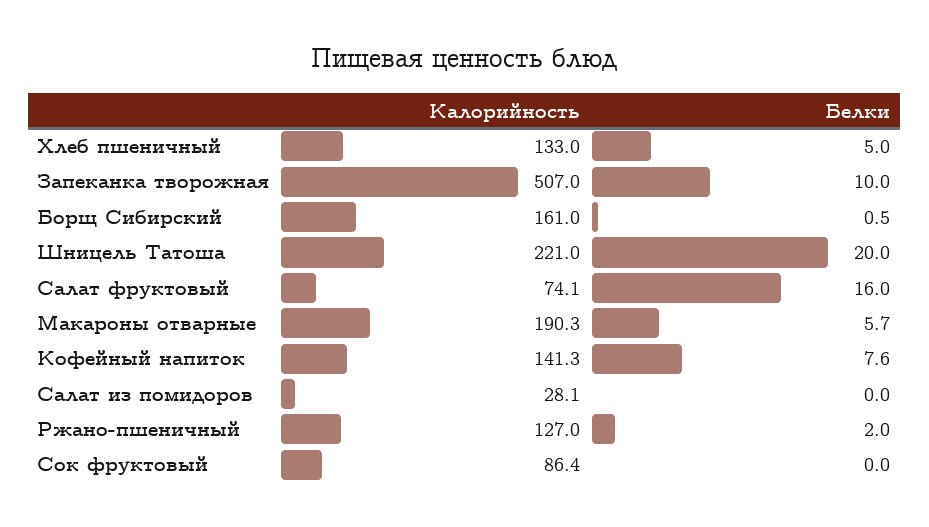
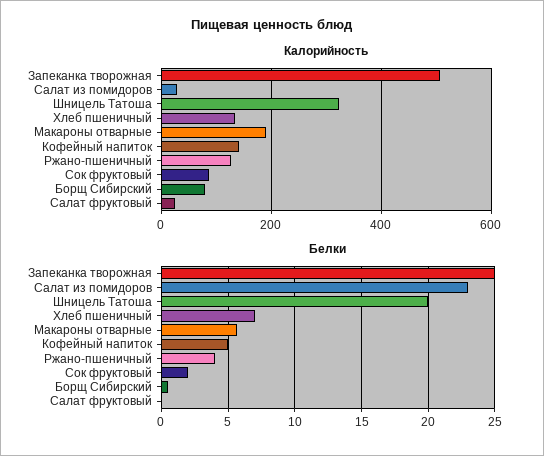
Белки, Хлеб пшеничный: 5 -> 7
Белки, Запеканка творожная: 10 -> 25
Калорийность, Борщ Сибирский: 161 -> 80
Калорийность, Шницель Татоша: 221 -> 320
Калорийность, Салат фруктовый: 74.1 -> 20
Белки, Салат фруктовый: 16 -> 0
Белки, Кофейный напиток: 7.6 -> 5
Белки, Салат из помидоров: 0 -> 23
Белки, Ржано-пшеничный: 2 -> 4
Белки, Сок фруктовый: 0 -> 2

